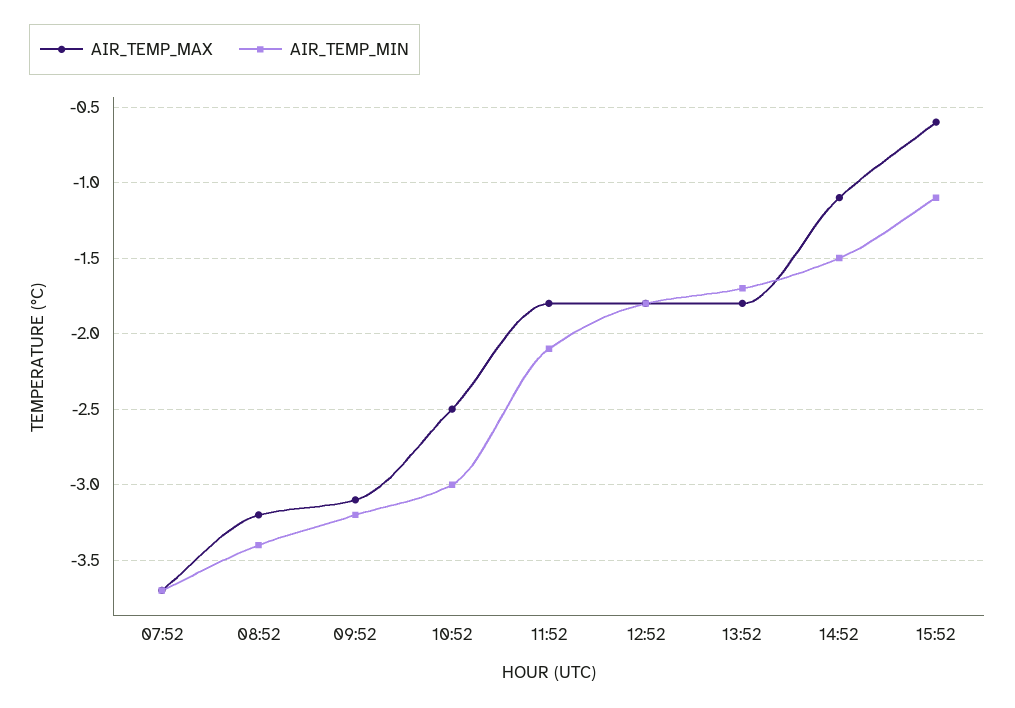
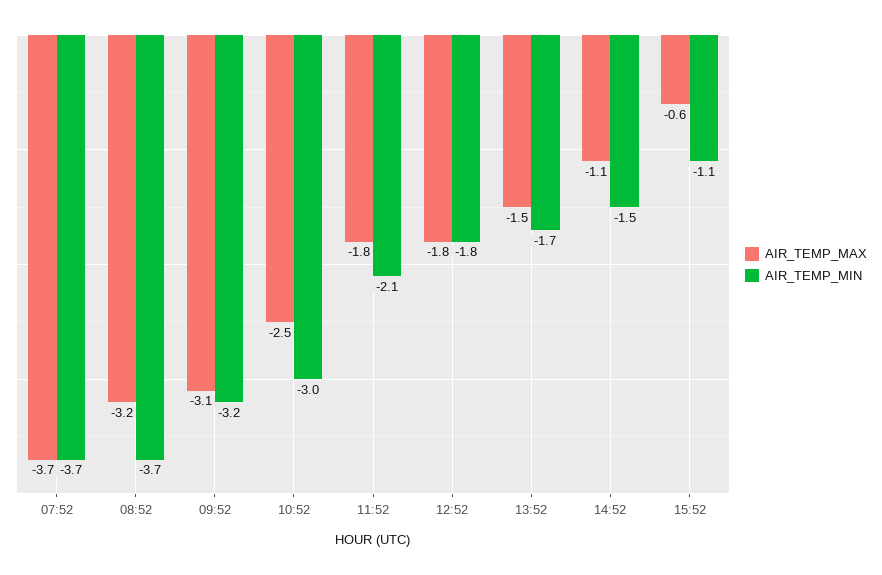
AIR_TEMP_MIN, 08:52: -3.4 -> -3.7
AIR_TEMP_MAX, 13:52: -1.8 -> -1.5

